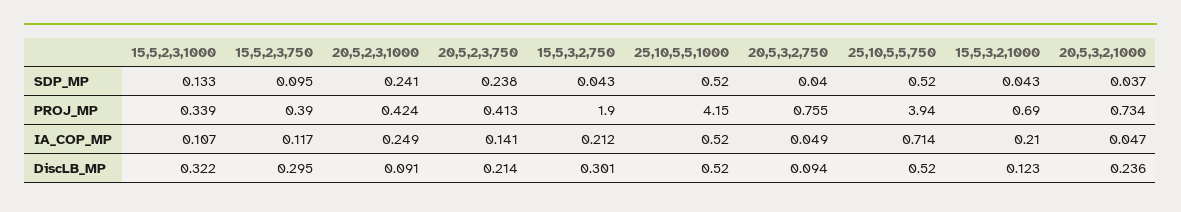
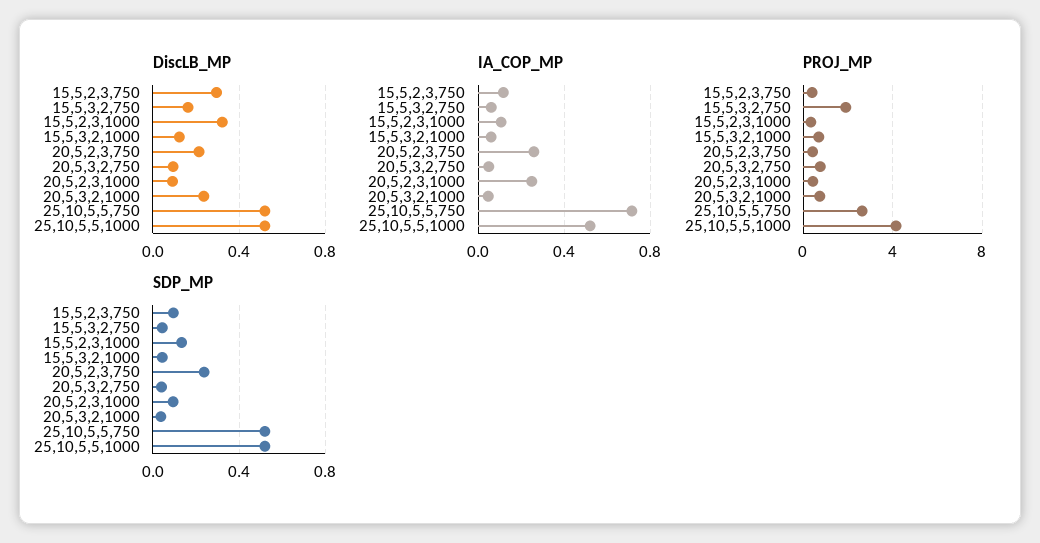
SDP_MP, 20,5,2,3,1000: 0.241 -> 0.1
PROJ_MP, 25,10,5,5,750: 3.94 -> 2.5
IA_COP_MP, 20,5,2,3,750: 0.141 -> 0.25
IA_COP_MP, 15,5,3,2,750: 0.212 -> 0.05
IA_COP_MP, 15,5,3,2,1000: 0.21 -> 0.05
DiscLB_MP, 15,5,3,2,750: 0.301 -> 0.15

